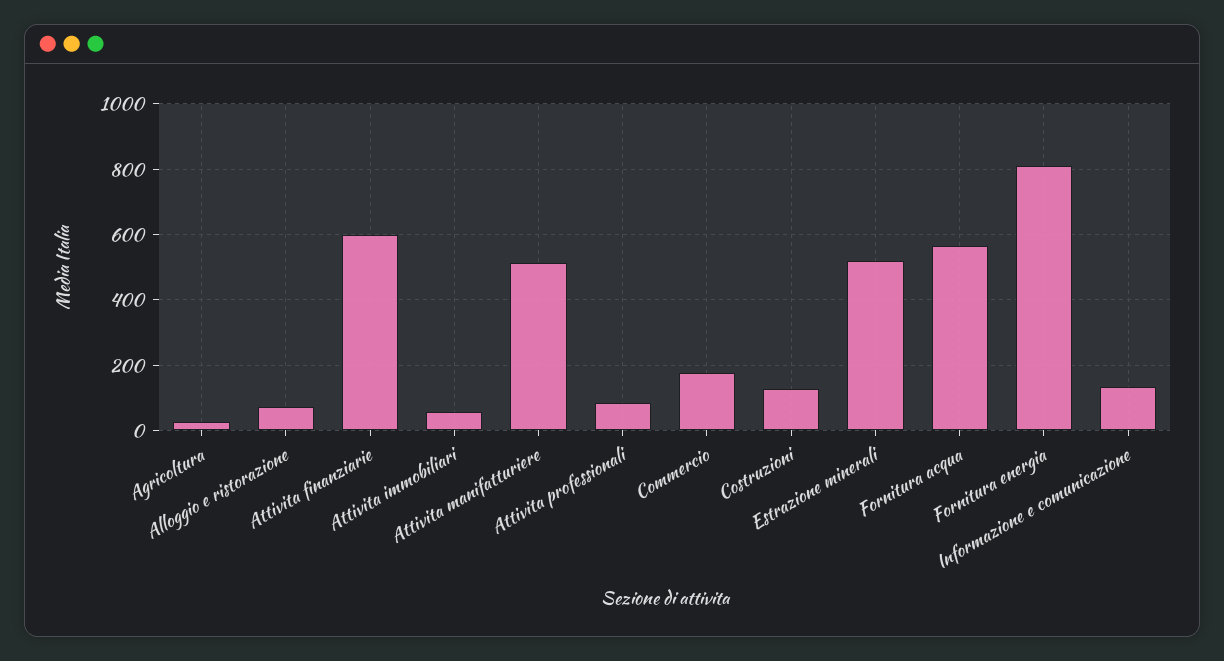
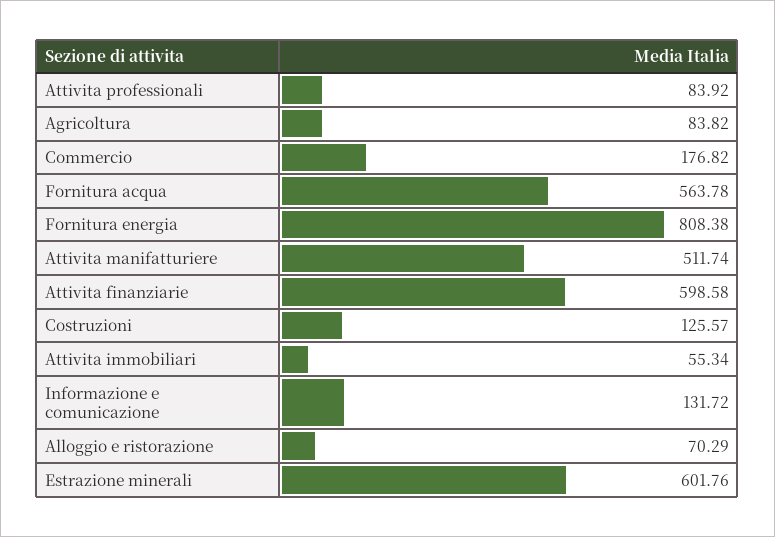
Agricoltura: 20 -> 83.82
Estrazione minerali: 520 -> 601.76

